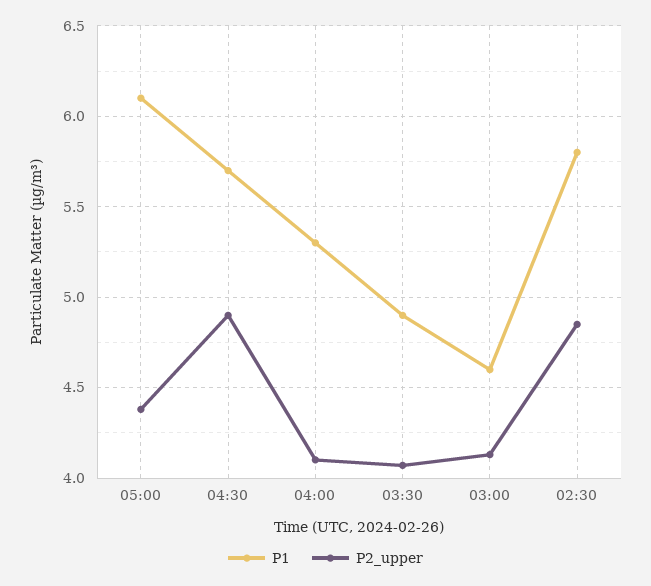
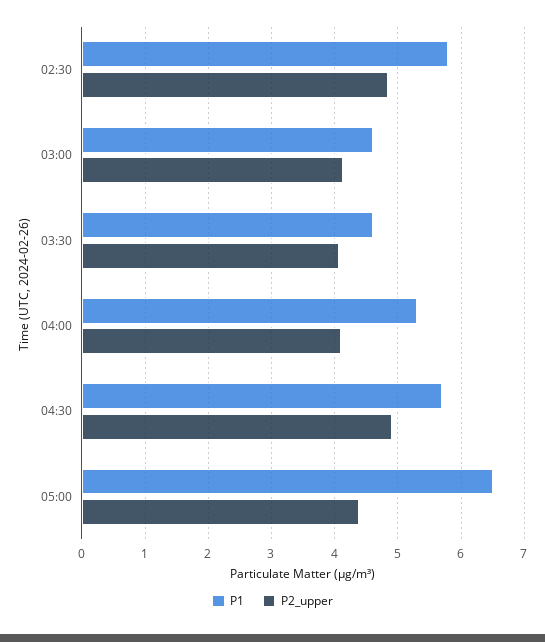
P1, 05:00: 6.1 -> 6.5
P1, 03:30: 4.9 -> 4.6

